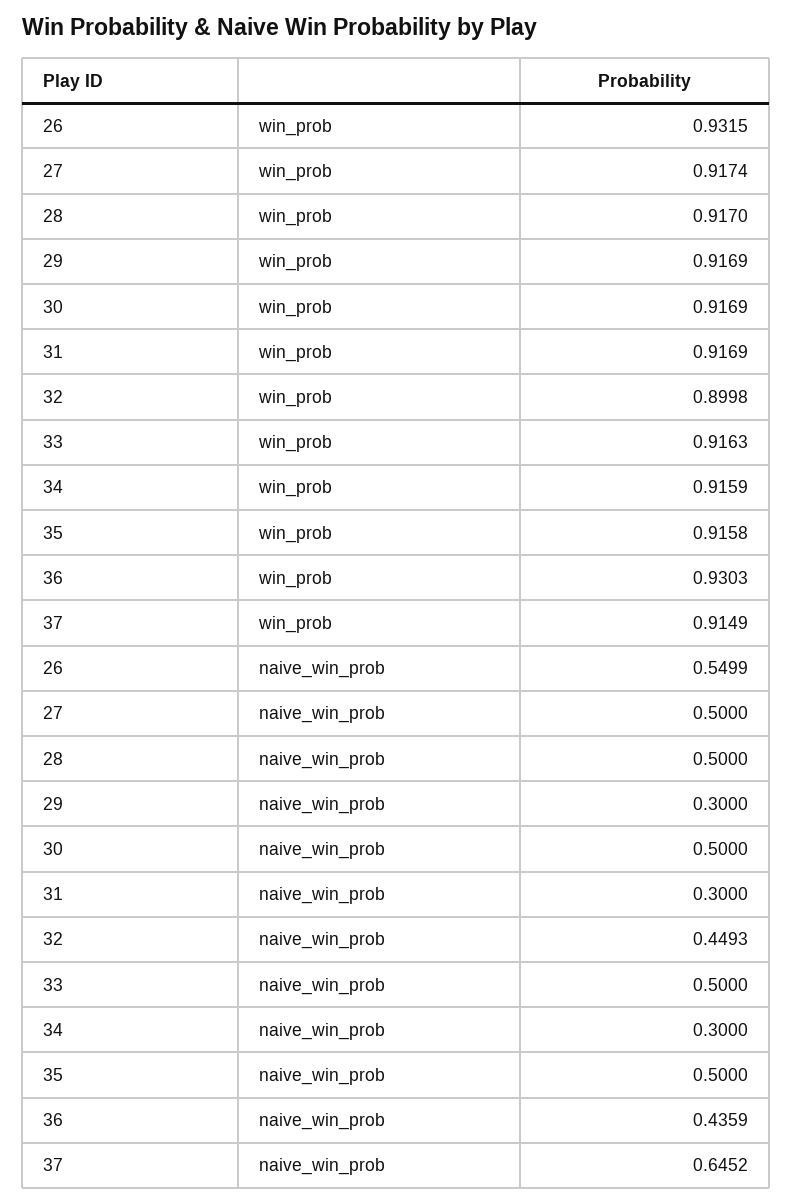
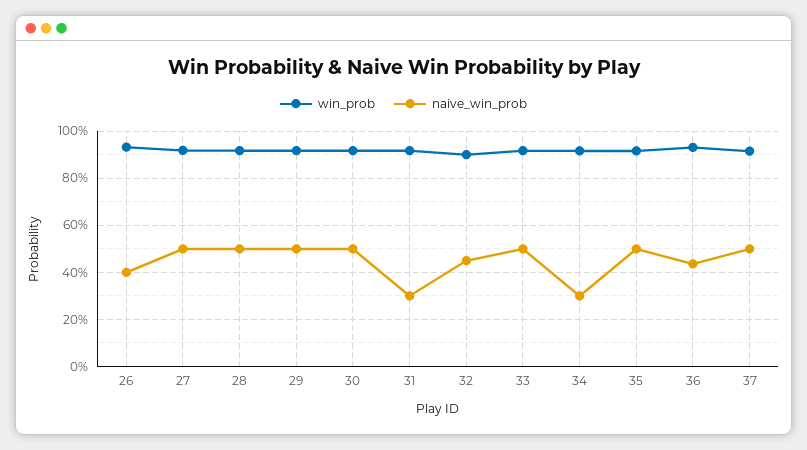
naive_win_prob, 26: 0.5499 -> 0.4
naive_win_prob, 29: 0.3 -> 0.5
naive_win_prob, 37: 0.6452 -> 0.5

